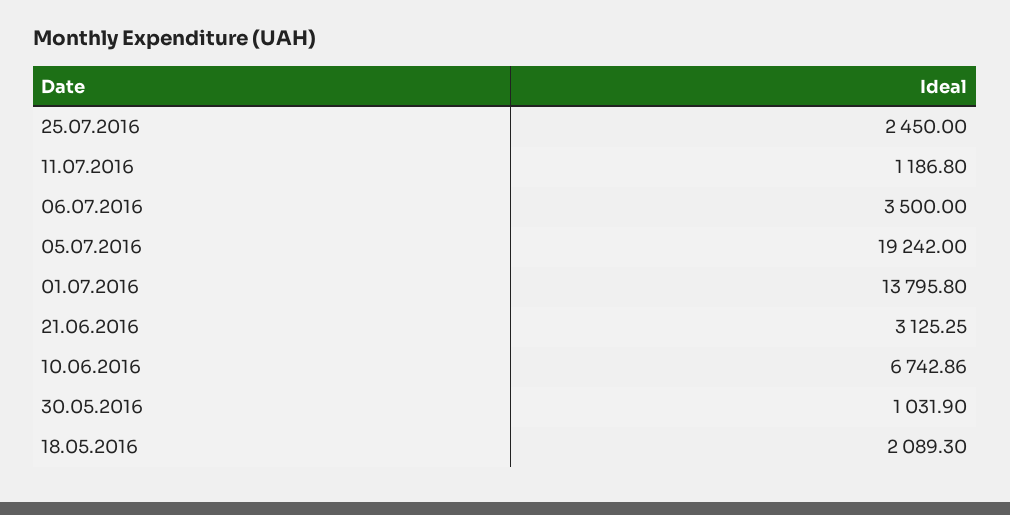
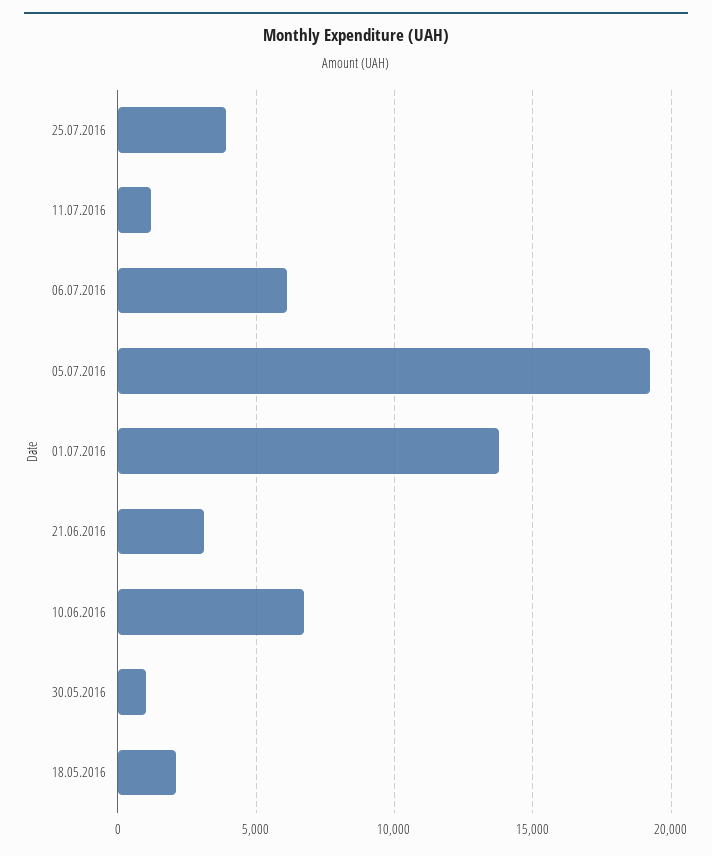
25.07.2016: 2450 -> 4000
06.07.2016: 3500 -> 6000

